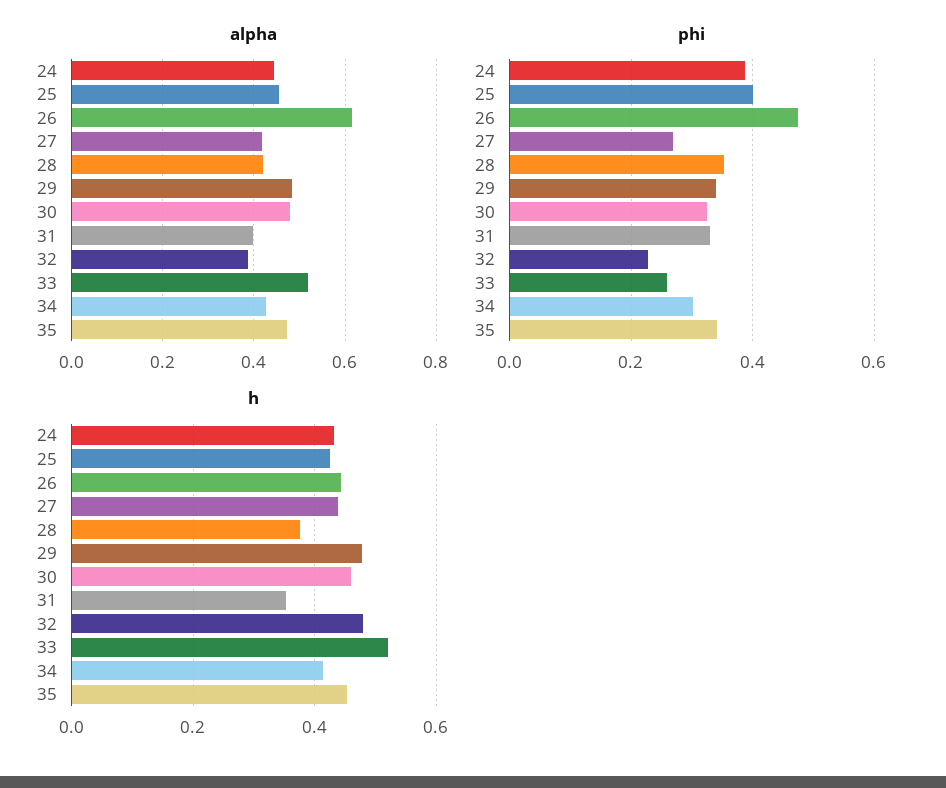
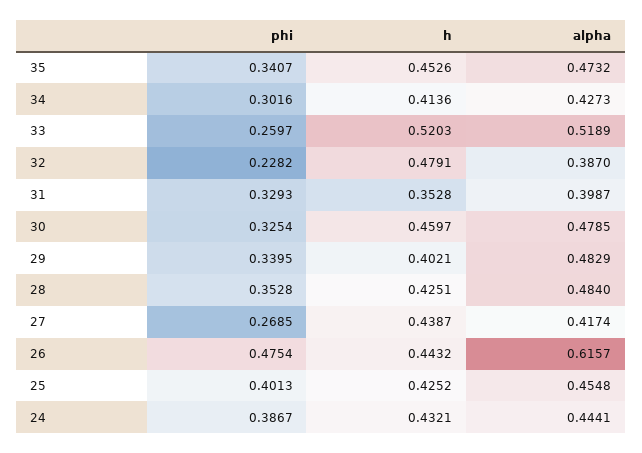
alpha, 28: 0.42 -> 0.484
h, 28: 0.38 -> 0.4251
h, 29: 0.48 -> 0.4021

